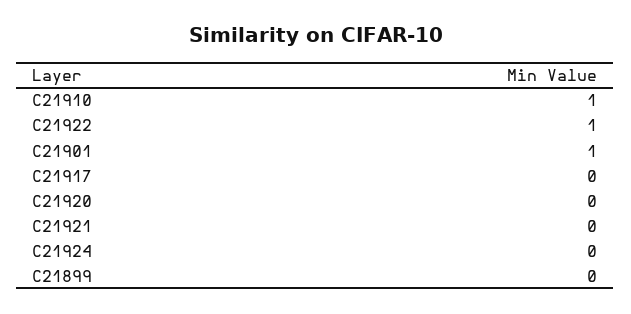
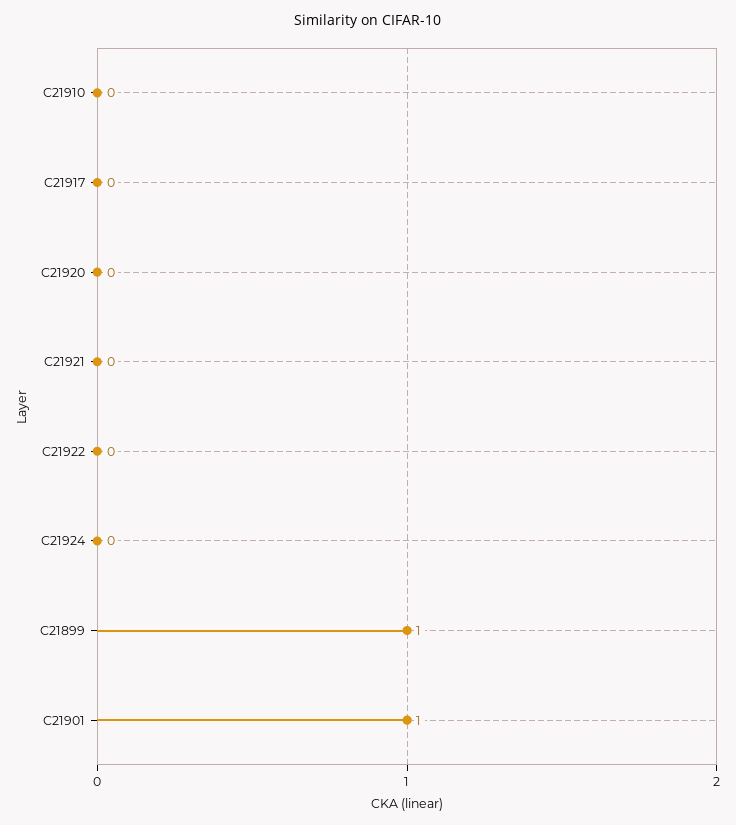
C21910: 1 -> 0
C21922: 1 -> 0
C21899: 0 -> 1

